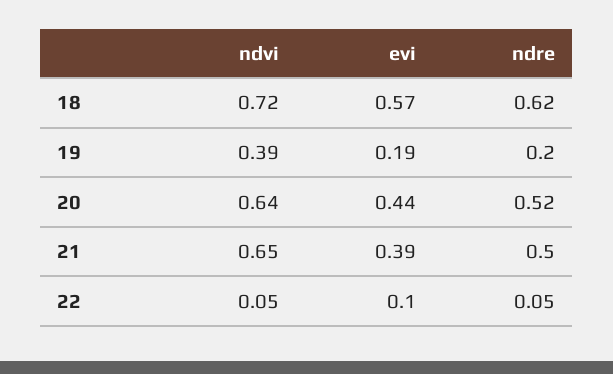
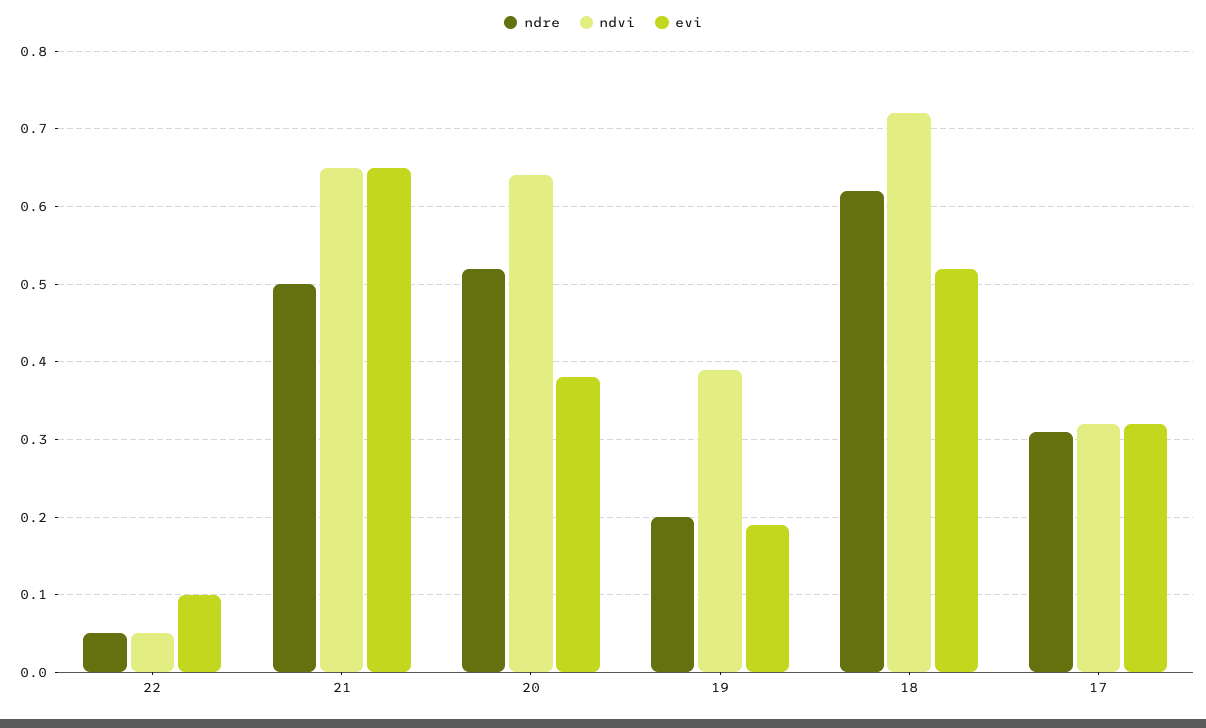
evi, 18: 0.57 -> 0.52
evi, 20: 0.44 -> 0.38
evi, 21: 0.39 -> 0.65
ndre, 17: none -> 0.31
ndvi, 17: none -> 0.32
evi, 17: none -> 0.32

